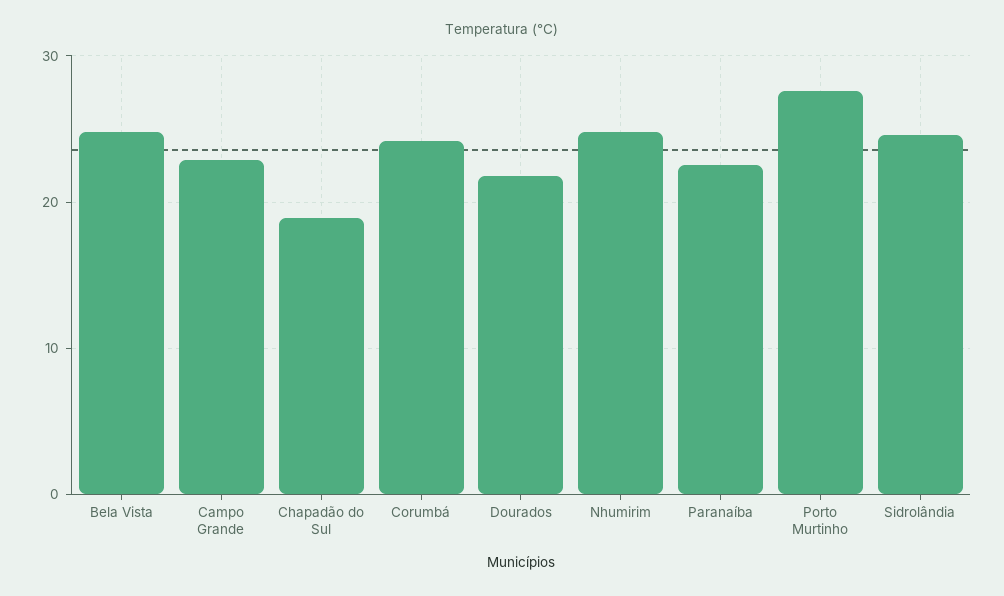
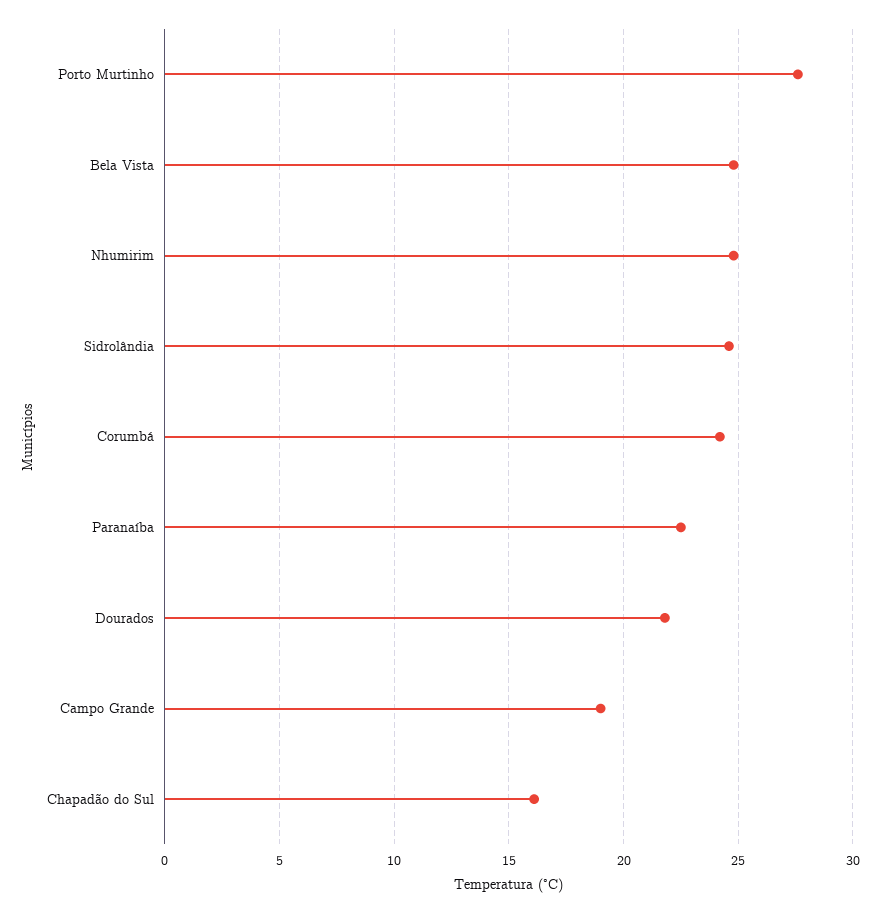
Campo Grande: 23 -> 19
Chapadão do Sul: 19 -> 16

